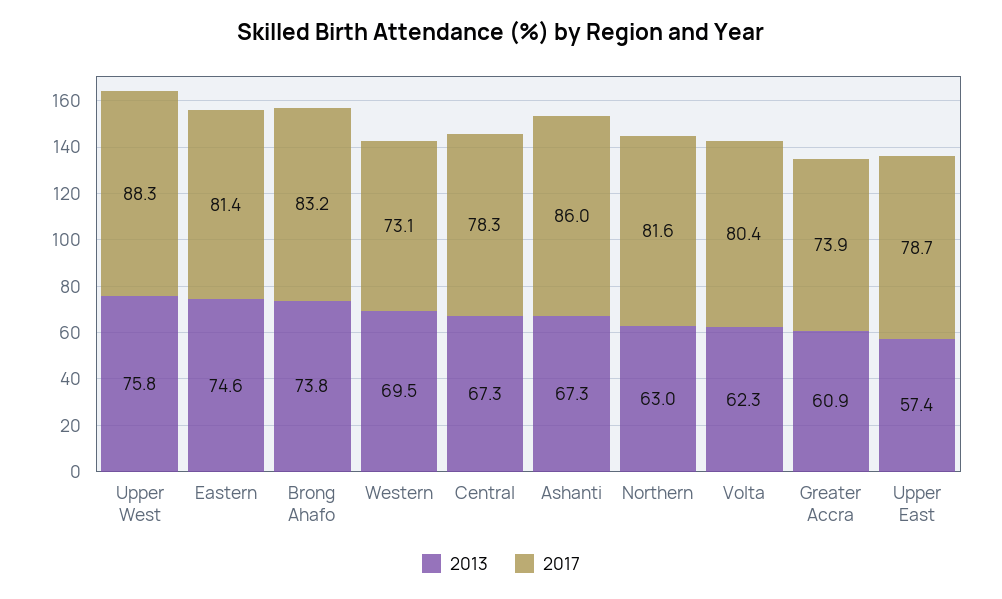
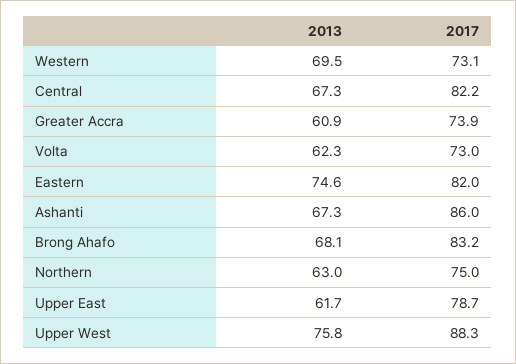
2017, Eastern: 81.4 -> 82
2013, Brong Ahafo: 73.8 -> 68.1
2017, Central: 78.3 -> 82.2
2017, Northern: 81.6 -> 75
2017, Volta: 80.4 -> 73
2013, Upper East: 57.4 -> 61.7

